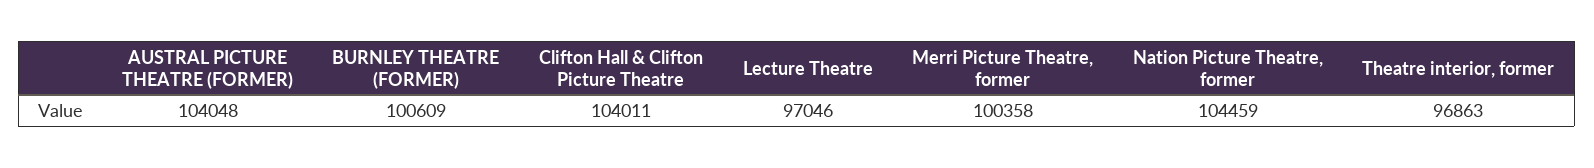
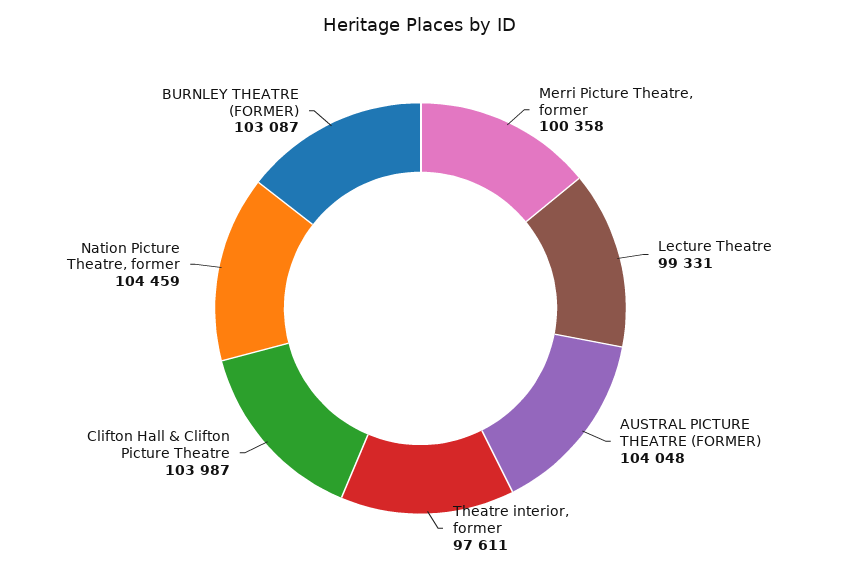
BURNLEY THEATRE (FORMER): 100609 -> 103087
Clifton Hall & Clifton Picture Theatre: 104011 -> 103987
Lecture Theatre: 97046 -> 99331
Theatre interior, former: 96863 -> 97611

